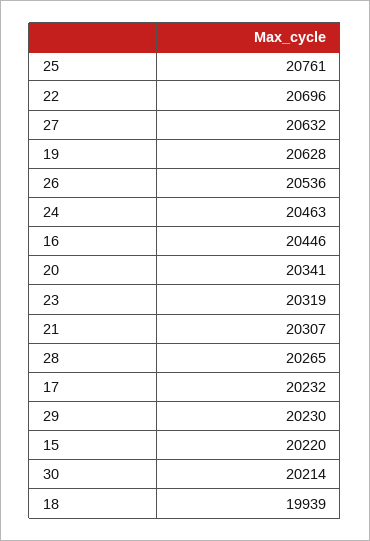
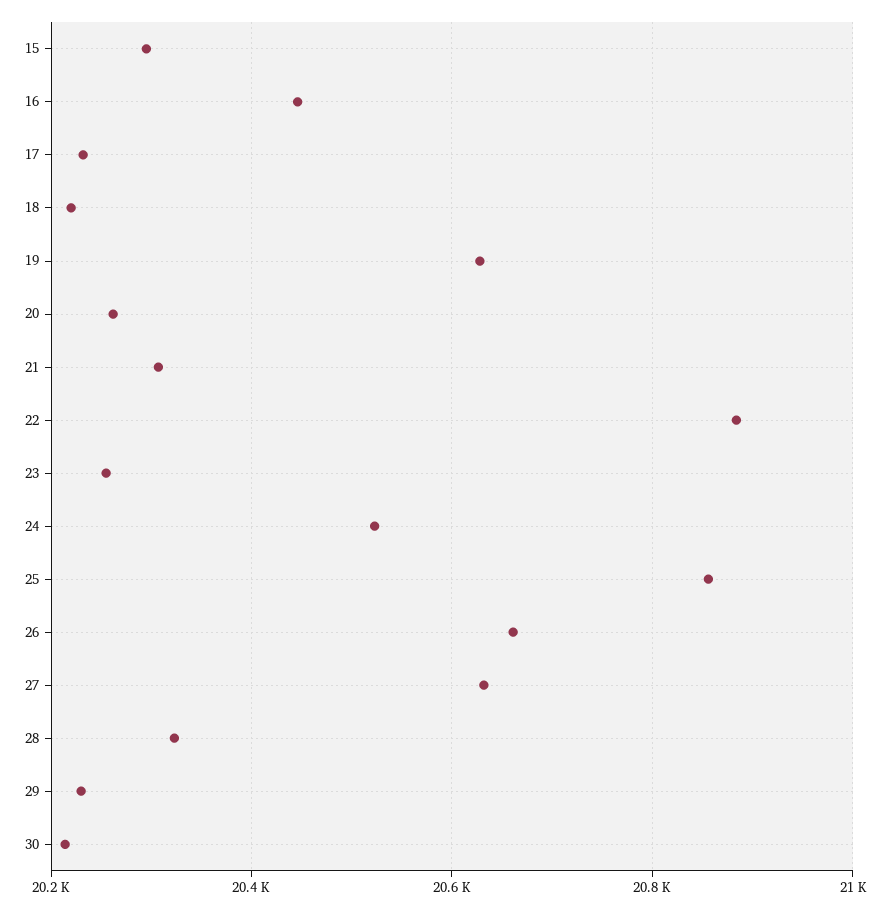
25: 20761 -> 20860
22: 20696 -> 20880
26: 20536 -> 20660
24: 20463 -> 20520
20: 20341 -> 20260
23: 20319 -> 20260
28: 20265 -> 20320
15: 20220 -> 20300
18: 19939 -> 20220

